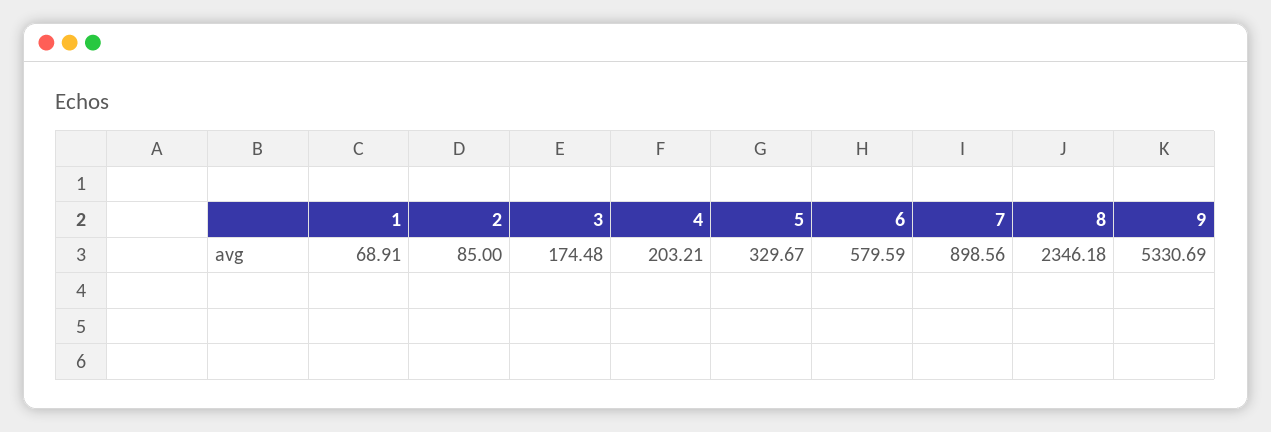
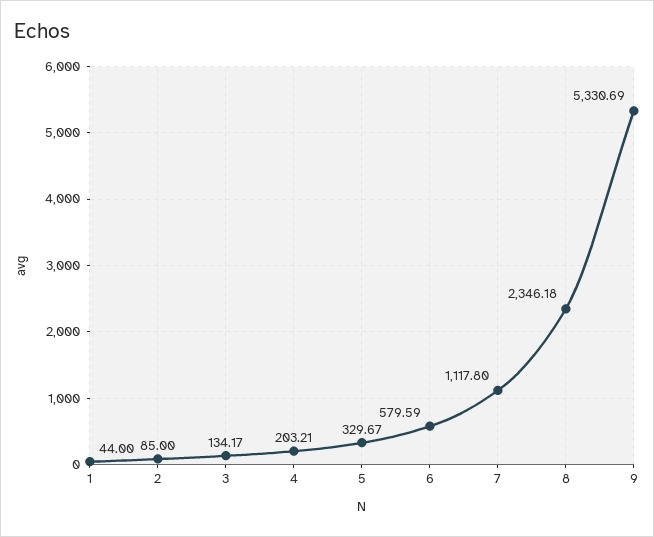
1: 68.91 -> 44
3: 174.48 -> 134.17
7: 898.56 -> 1117.8

